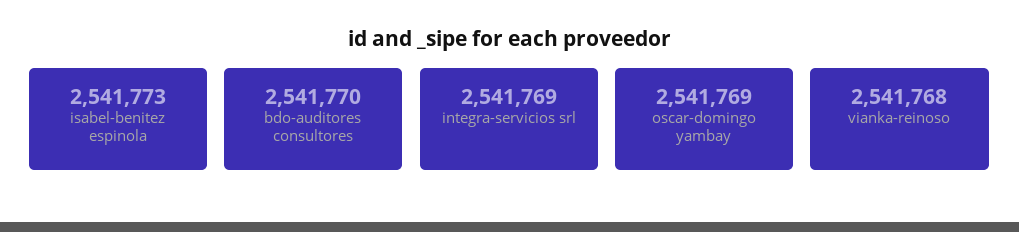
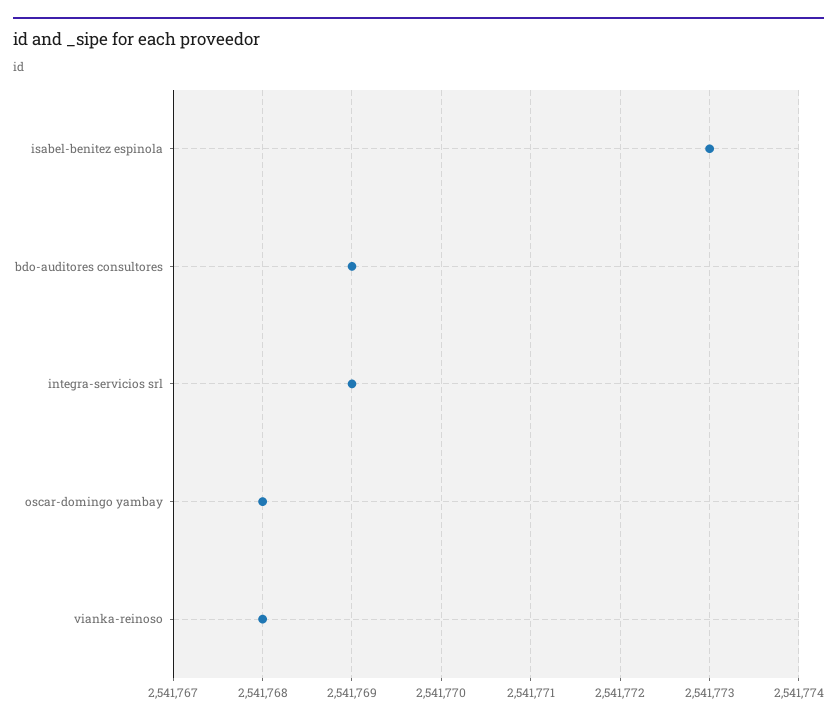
bdo-auditores consultores: 2541770 -> 2541769
oscar-domingo yambay: 2541769 -> 2541768

